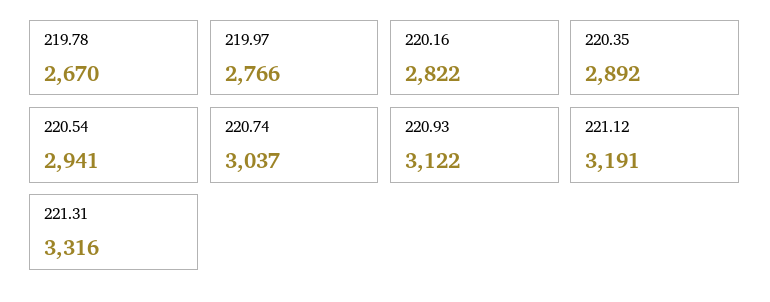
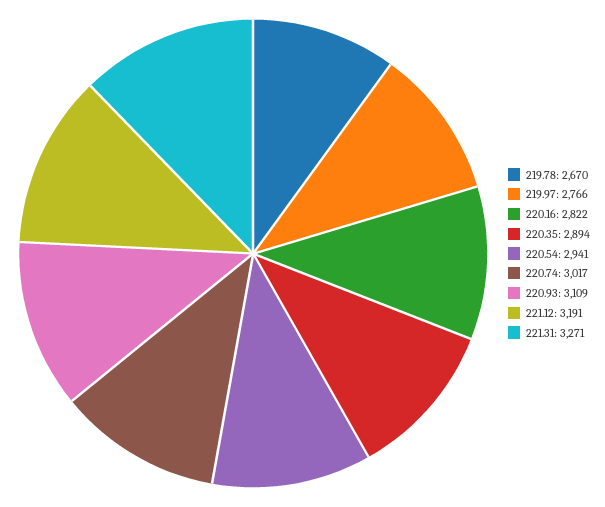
220.35: 2892 -> 2894
220.74: 3037 -> 3017
220.93: 3122 -> 3109
221.31: 3316 -> 3271

